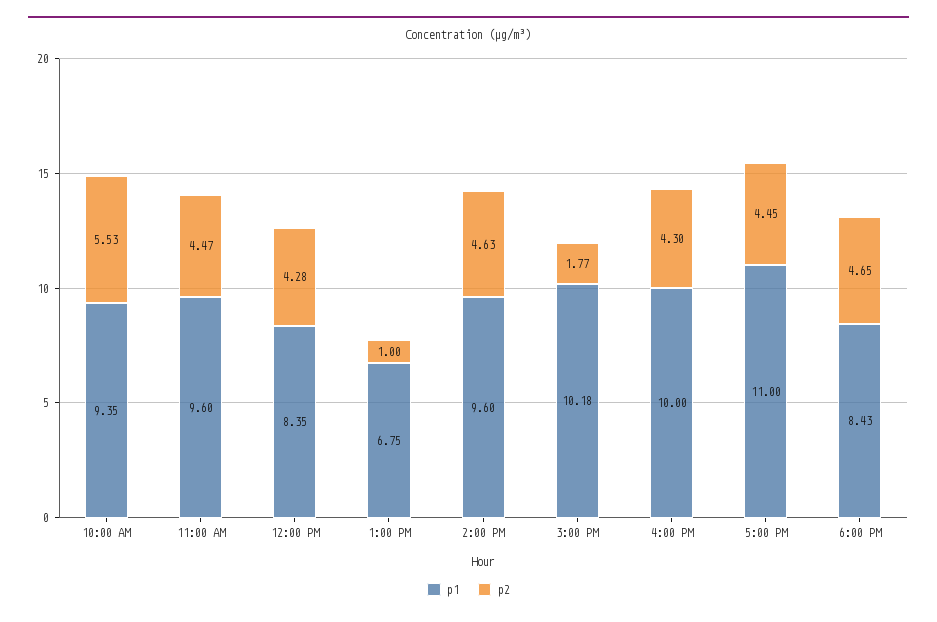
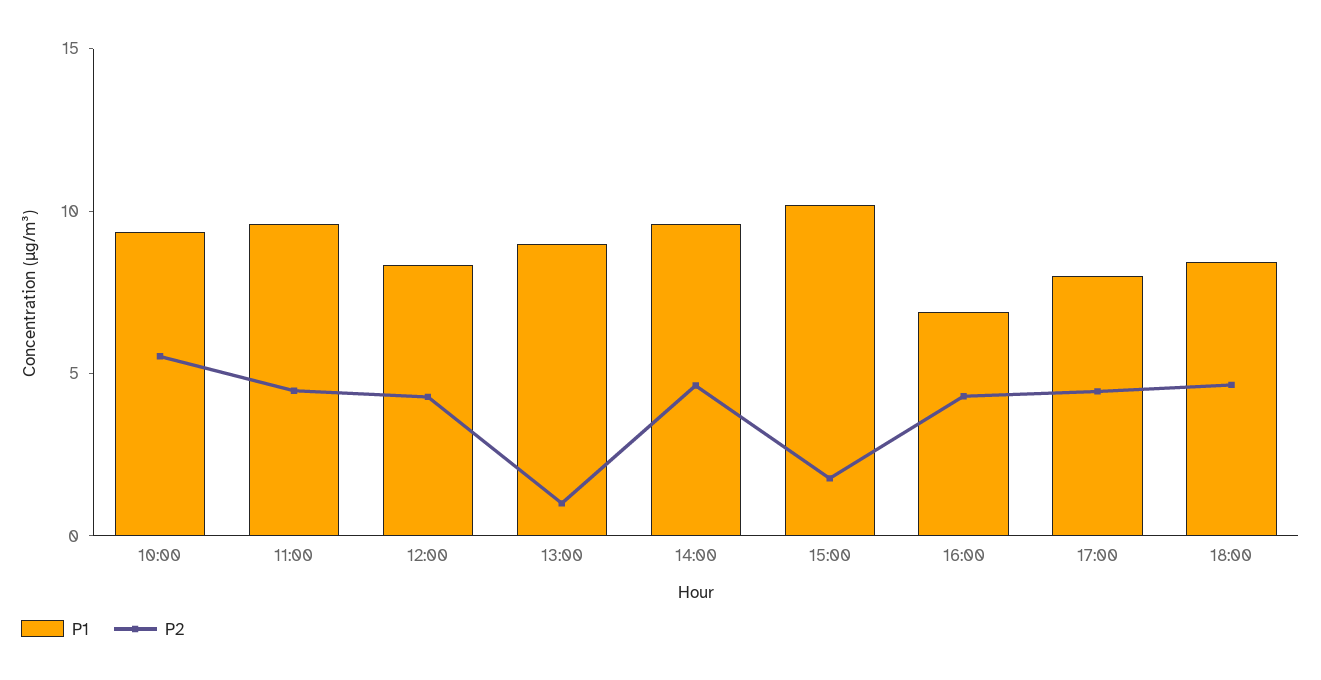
p1, 1:00 PM: 6.75 -> 9
p1, 4:00 PM: 10 -> 7
p1, 5:00 PM: 11 -> 8

